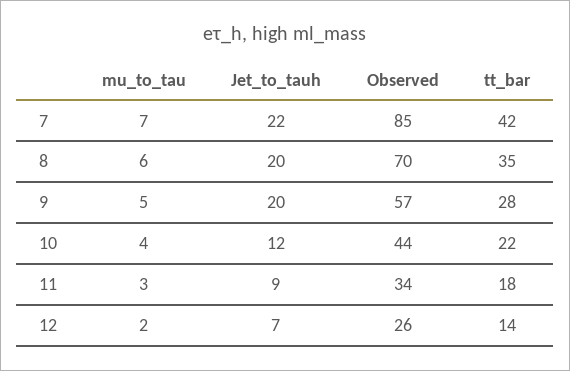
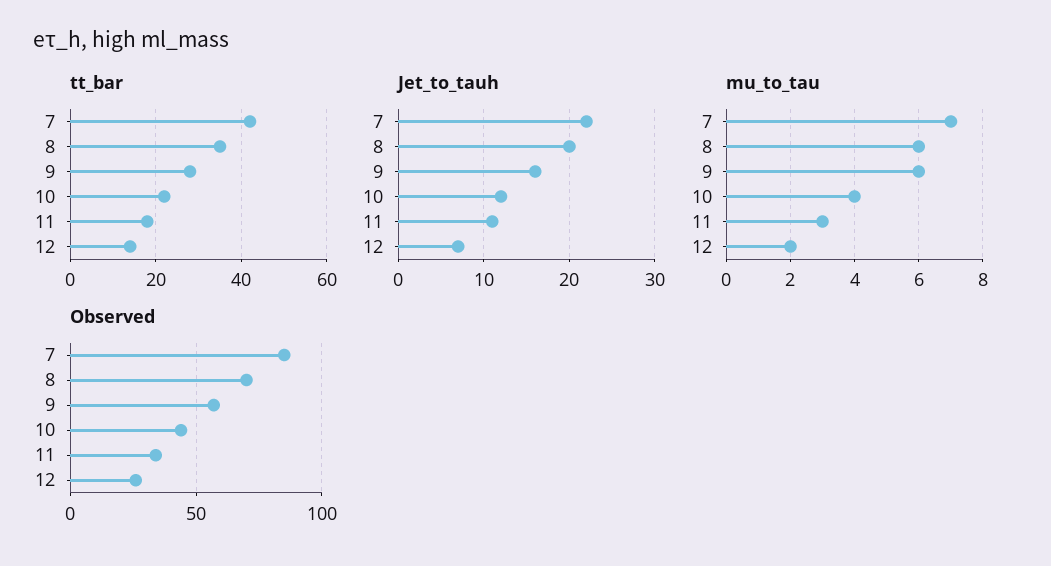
mu_to_tau, 9: 5 -> 6
Jet_to_tauh, 9: 20 -> 16
Jet_to_tauh, 11: 9 -> 11

